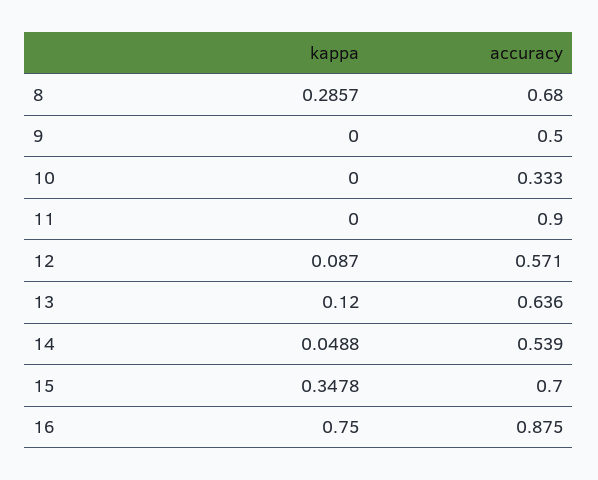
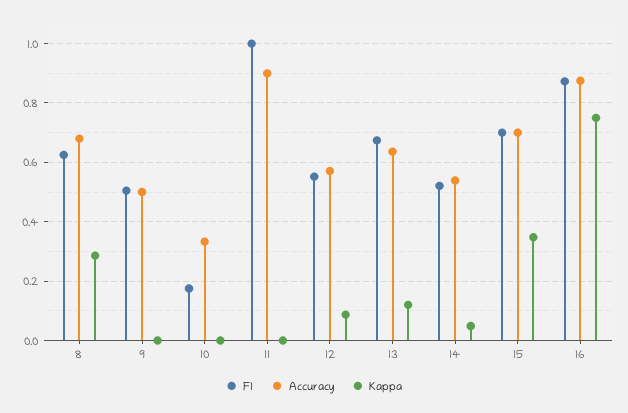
F1, 8: none -> 0.625
F1, 9: none -> 0.5
F1, 10: none -> 0.175
F1, 11: none -> 1
F1, 12: none -> 0.55
F1, 13: none -> 0.675
F1, 14: none -> 0.525
F1, 15: none -> 0.7
F1, 16: none -> 0.875

